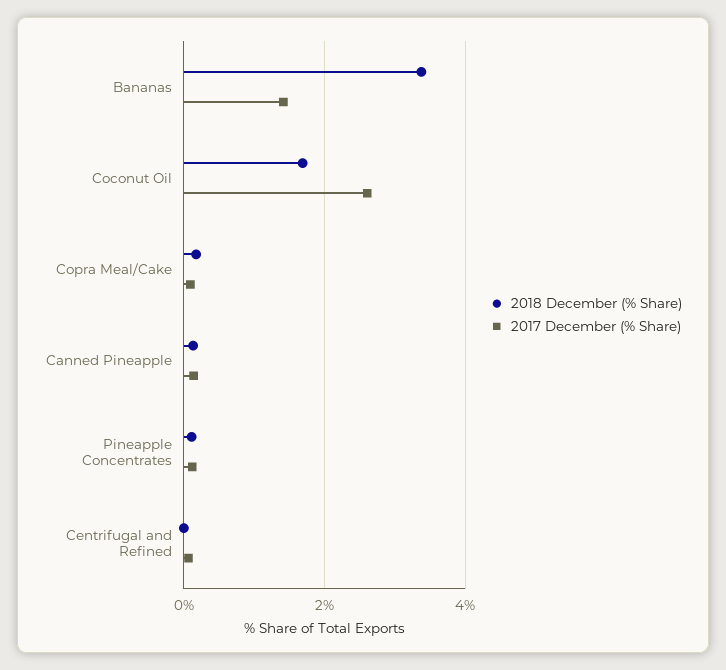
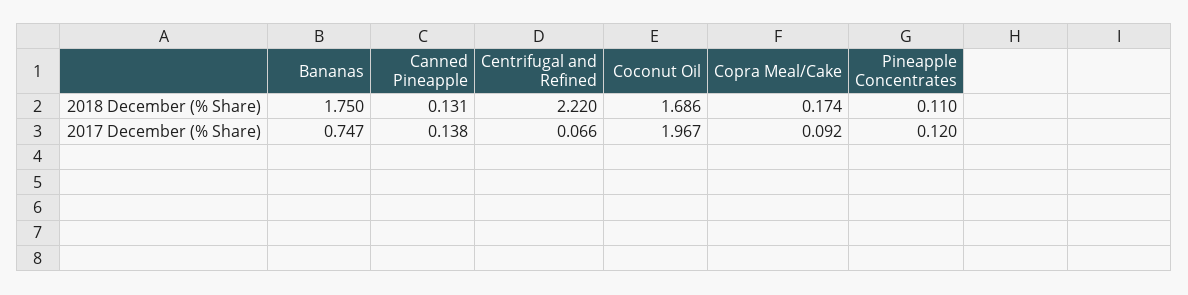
2018 December (% Share), Bananas: 3.4 -> 1.75
2017 December (% Share), Bananas: 1.4 -> 0.747
2017 December (% Share), Coconut Oil: 2.6 -> 1.967
2018 December (% Share), Centrifugal and Refined: 0 -> 2.22

